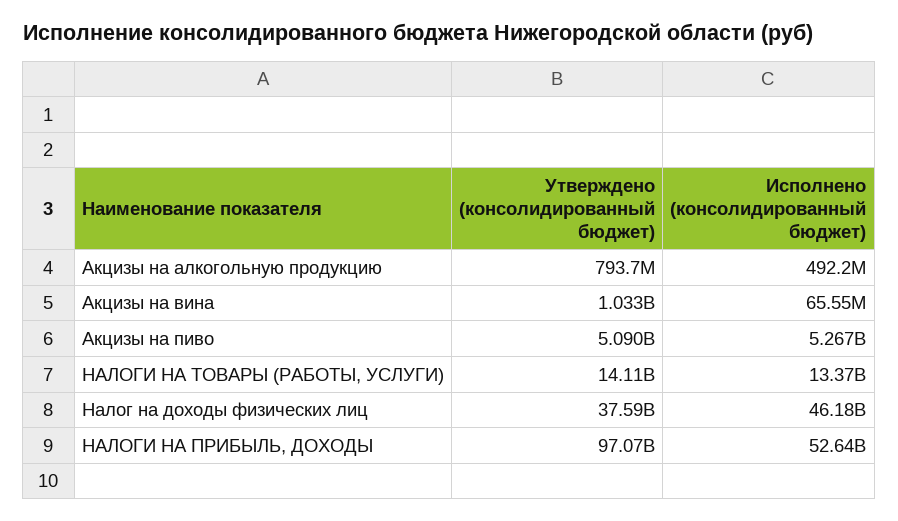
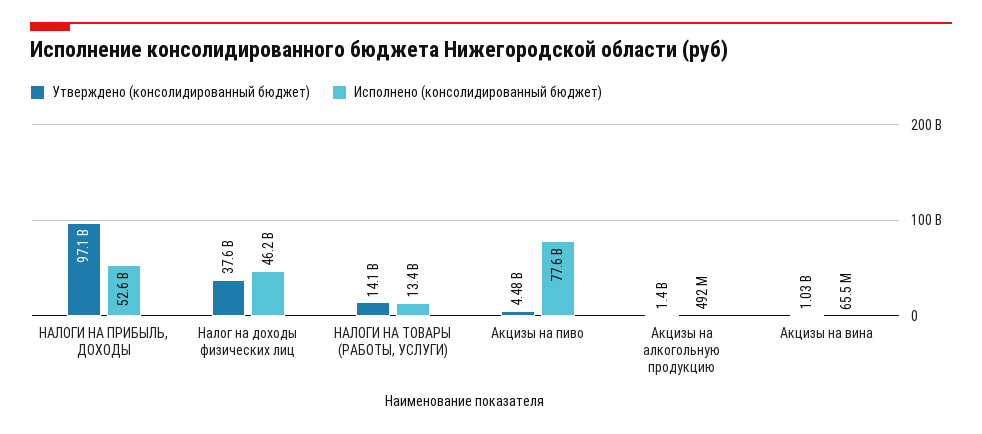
Утверждено (консолидированный бюджет), Акцизы на алкогольную продукцию: 793700000 -> 1400000000
Утверждено (консолидированный бюджет), Акцизы на пиво: 5090000000 -> 4480000000
Исполнено (консолидированный бюджет), Акцизы на пиво: 5267000000 -> 77600000000

